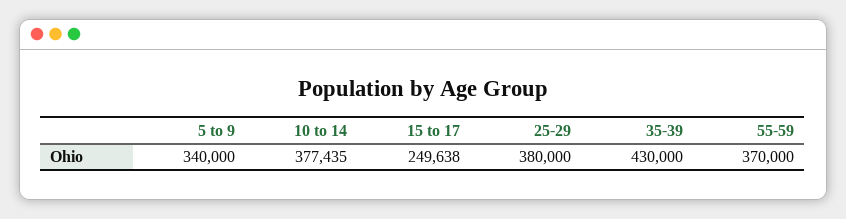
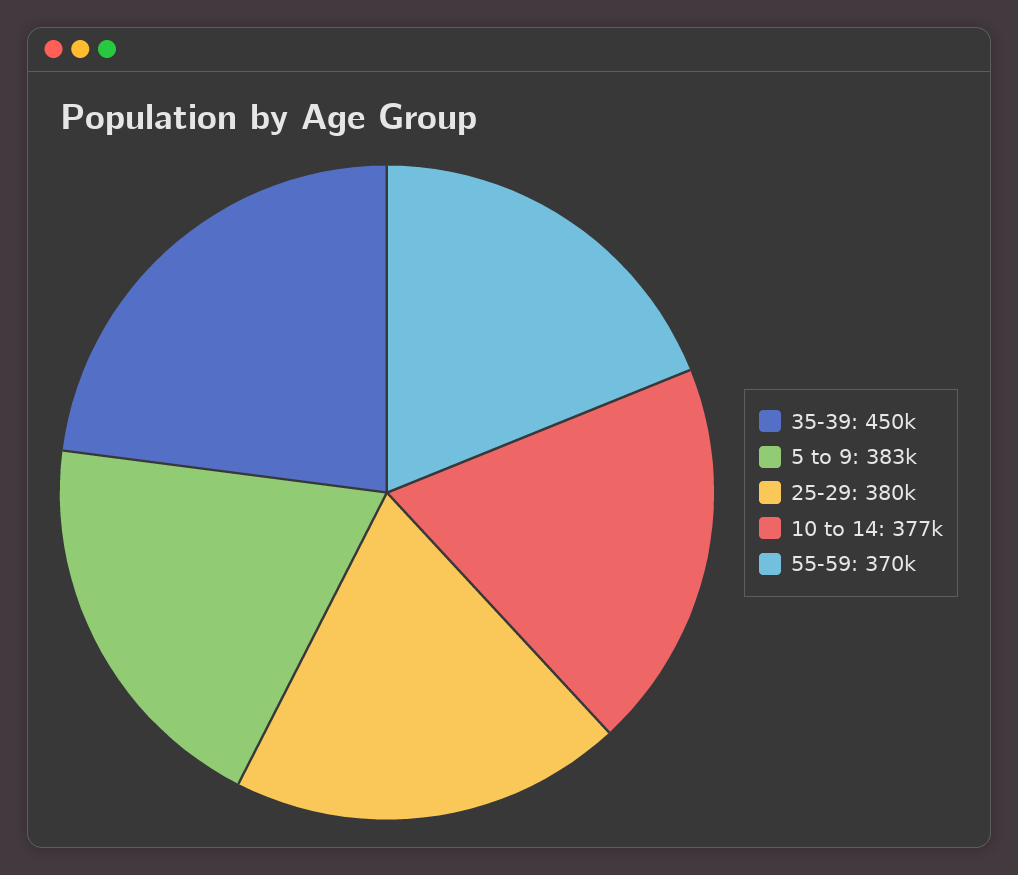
5 to 9: 340000 -> 383000
15 to 17: 249638 -> none
35-39: 430000 -> 450000

